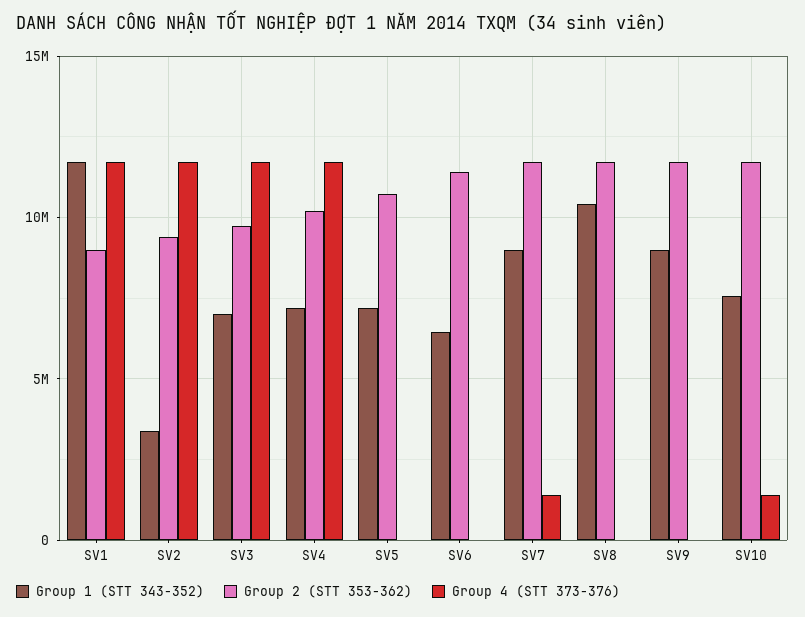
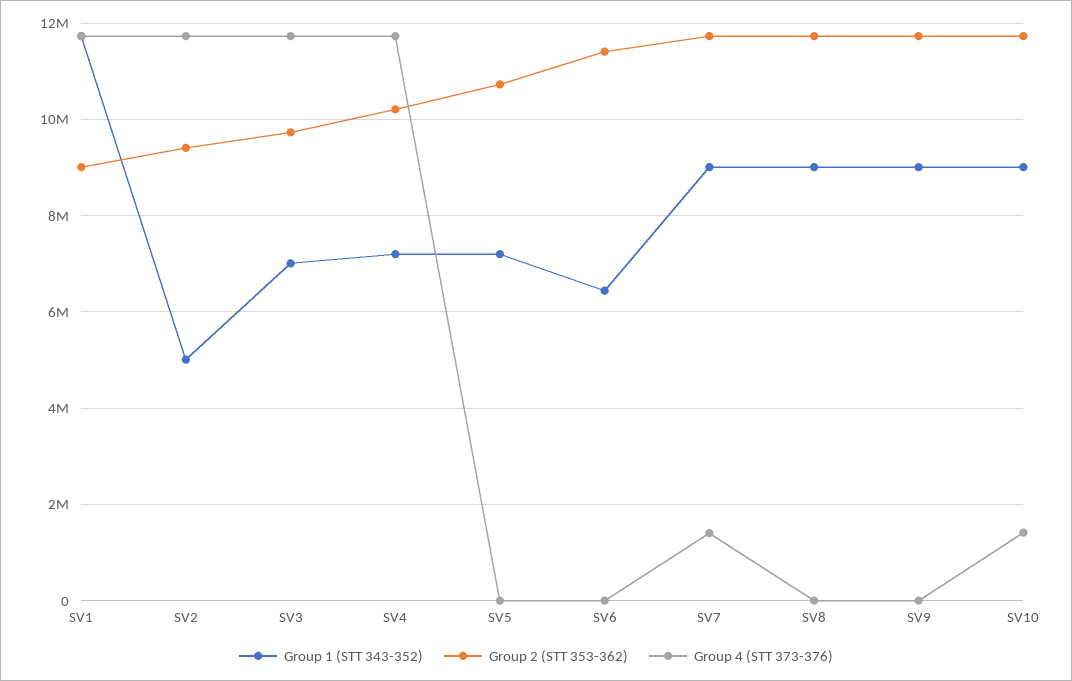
Group 1 (STT 343-352), SV2: 3500000 -> 5000000
Group 1 (STT 343-352), SV8: 10500000 -> 9000000
Group 1 (STT 343-352), SV10: 7500000 -> 9000000

